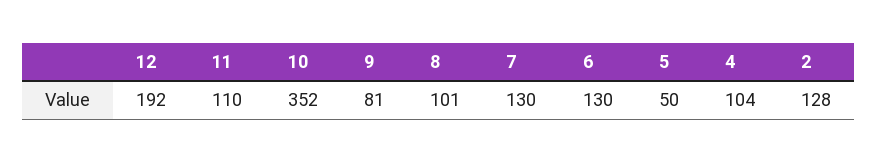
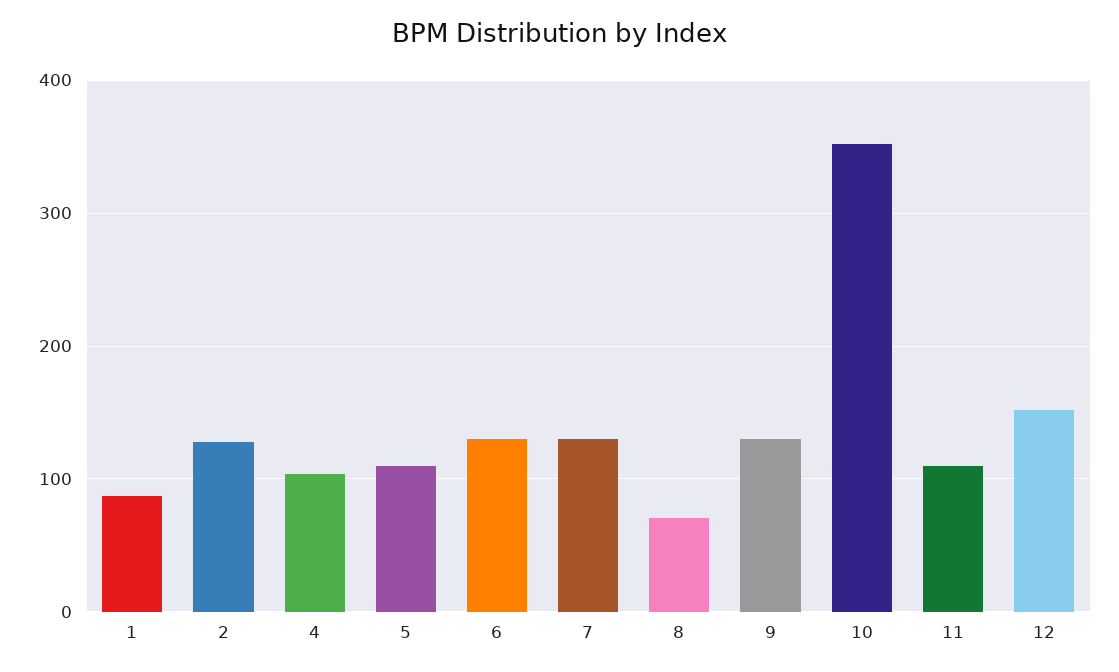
12: 192 -> 150
9: 81 -> 130
8: 101 -> 70
5: 50 -> 110
1: none -> 90

